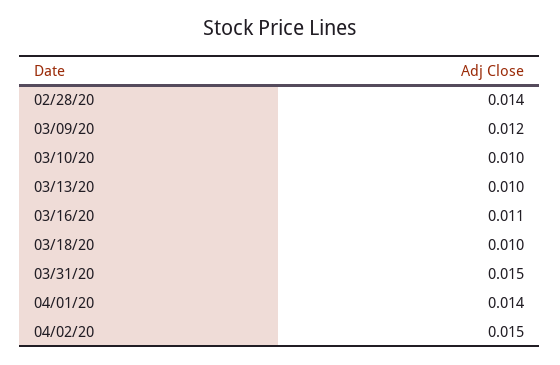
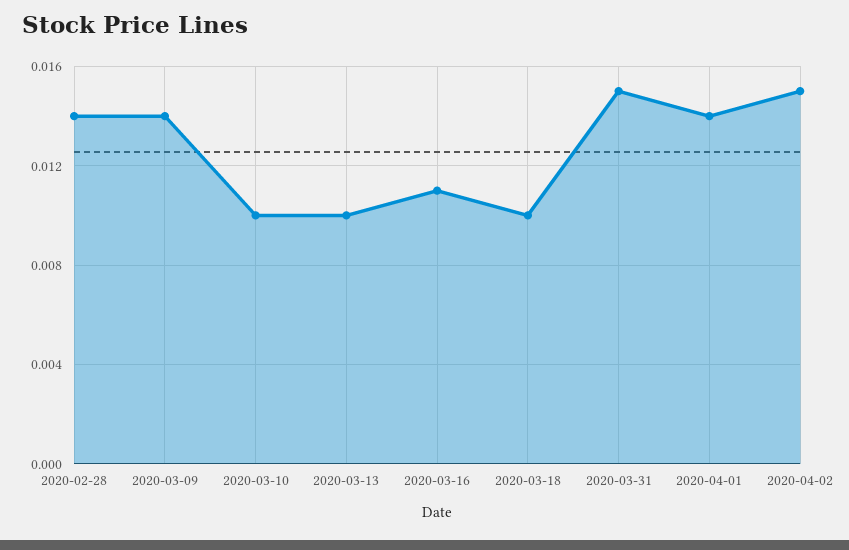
03/09/20: 0.012 -> 0.014

